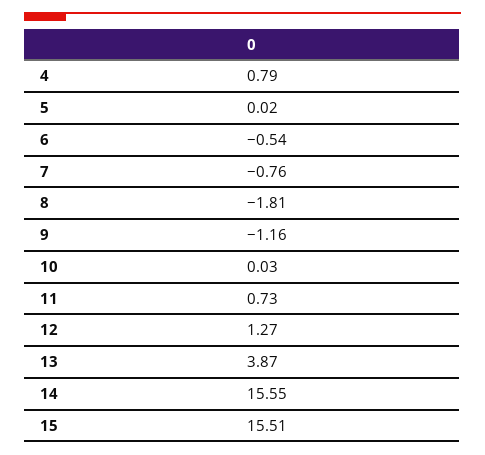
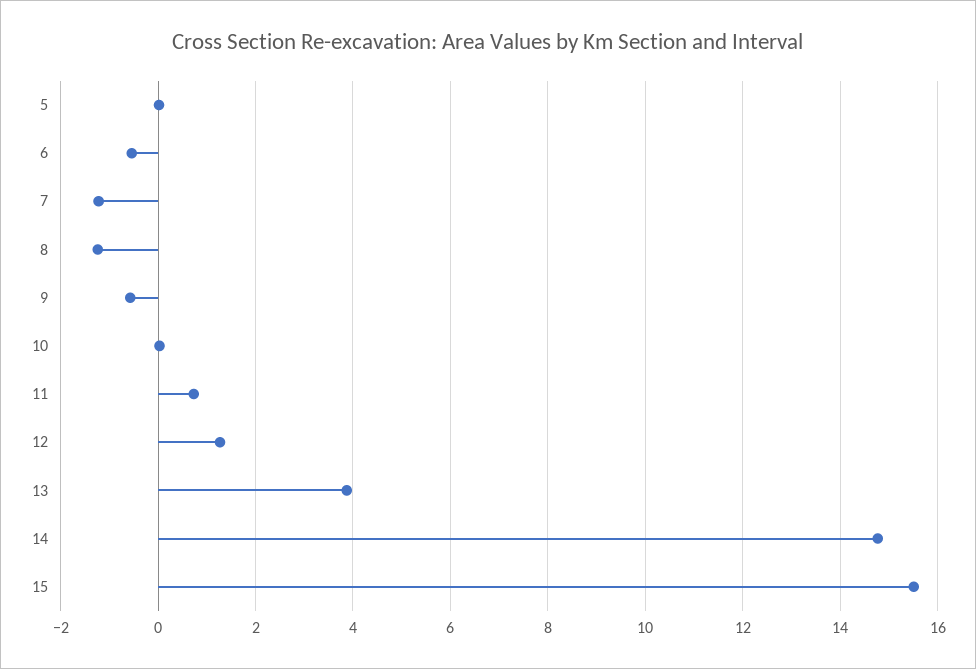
4: 0.79 -> none
7: -0.76 -> -1.2
8: -1.81 -> -1.2
9: -1.16 -> -0.6
14: 15.55 -> 14.8

